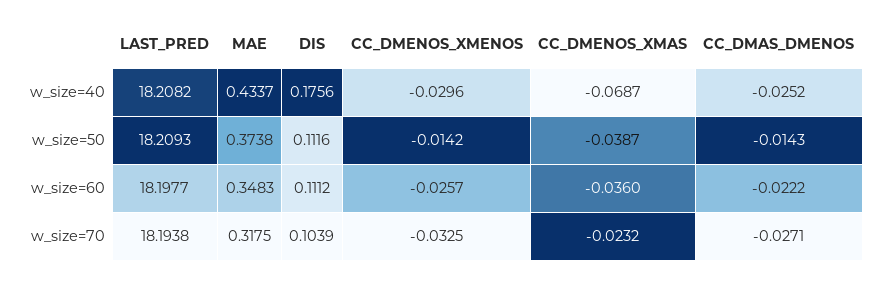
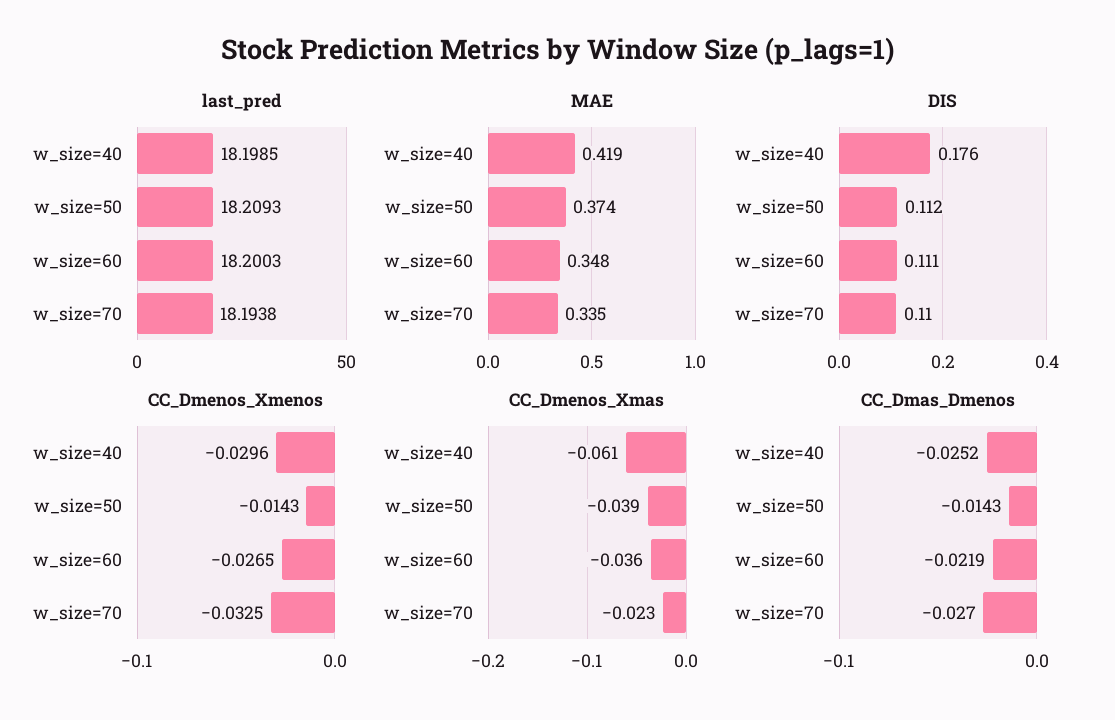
LAST_PRED, w_size=40: 18.2082 -> 18.1985
MAE, w_size=40: 0.4337 -> 0.419
CC_DMENOS_XMAS, w_size=40: -0.0687 -> -0.061
CC_DMENOS_XMENOS, w_size=50: -0.0142 -> -0.0143
LAST_PRED, w_size=60: 18.1977 -> 18.2003
CC_DMENOS_XMENOS, w_size=60: -0.0257 -> -0.0265
CC_DMAS_DMENOS, w_size=60: -0.0222 -> -0.0219
MAE, w_size=70: 0.3175 -> 0.335
DIS, w_size=70: 0.1039 -> 0.11
CC_DMAS_DMENOS, w_size=70: -0.0271 -> -0.027

